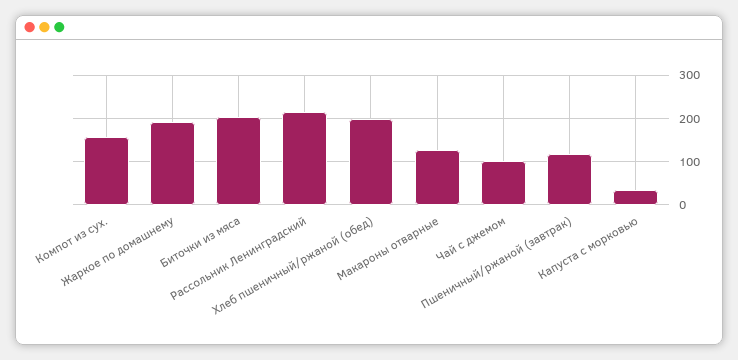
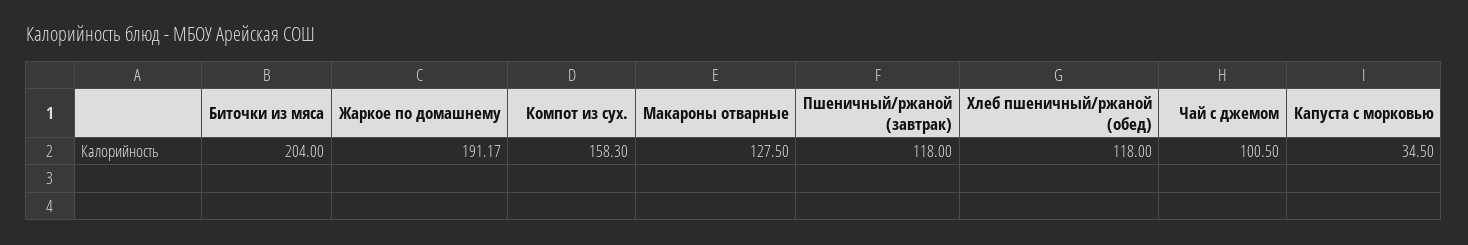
Рассольник Ленинградский: 220 -> none
Хлеб пшеничный/ржаной (обед): 200 -> 118

